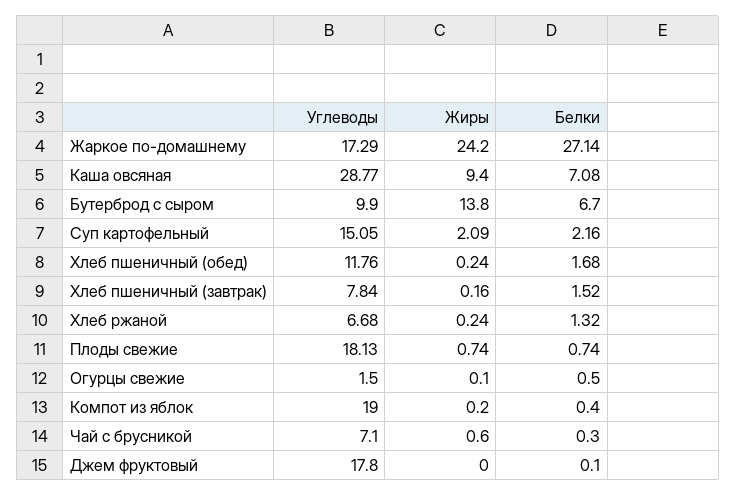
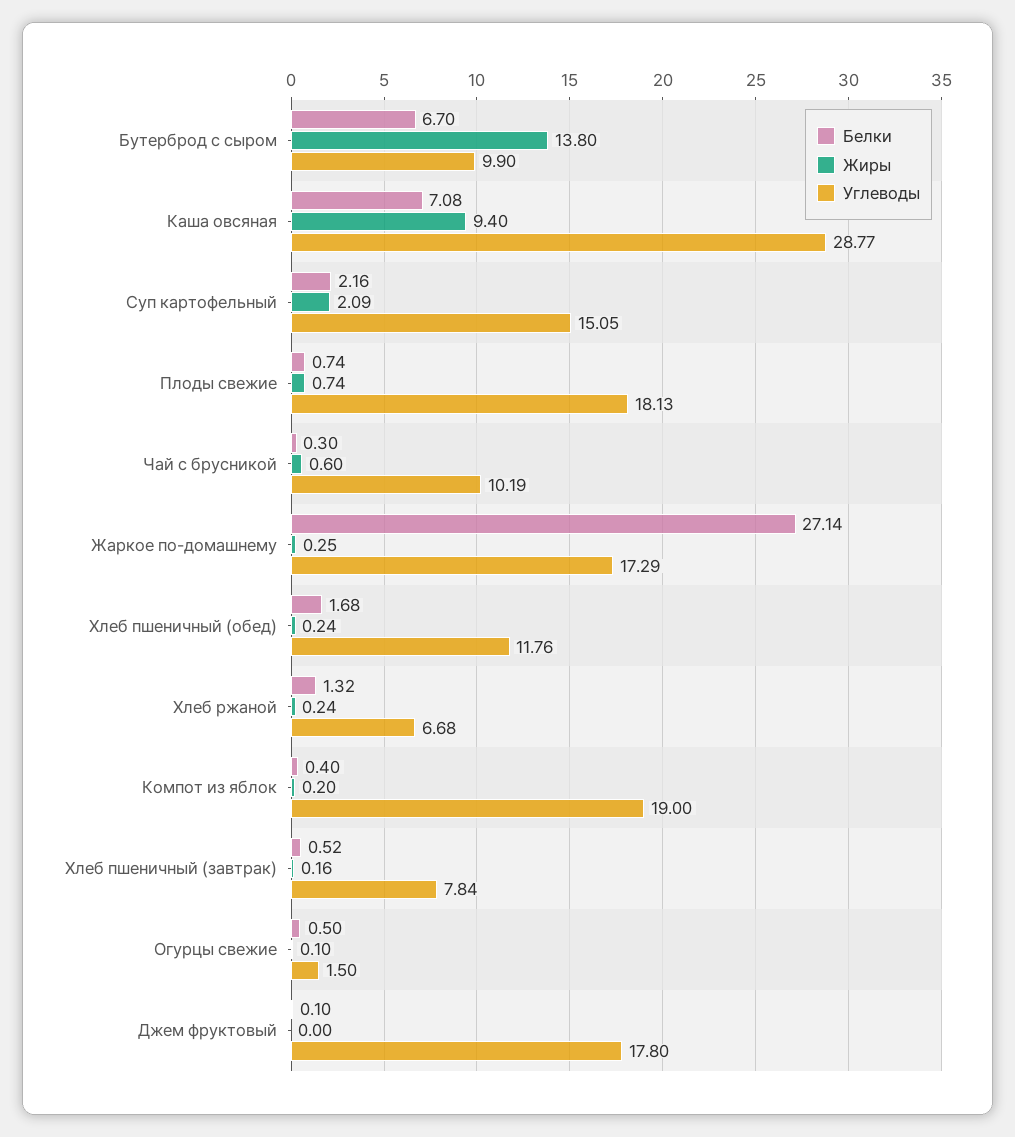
Жиры, Жаркое по-домашнему: 24.2 -> 0.25
Белки, Хлеб пшеничный (завтрак): 1.52 -> 0.52
Углеводы, Чай с брусникой: 7.1 -> 10.19

